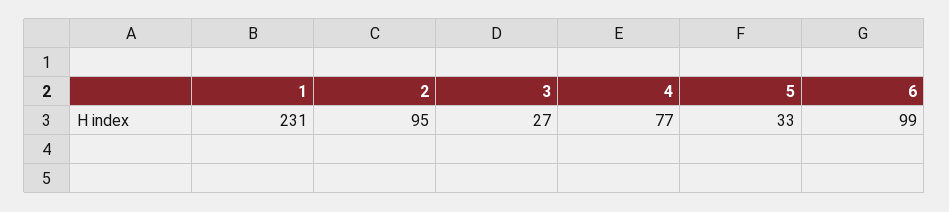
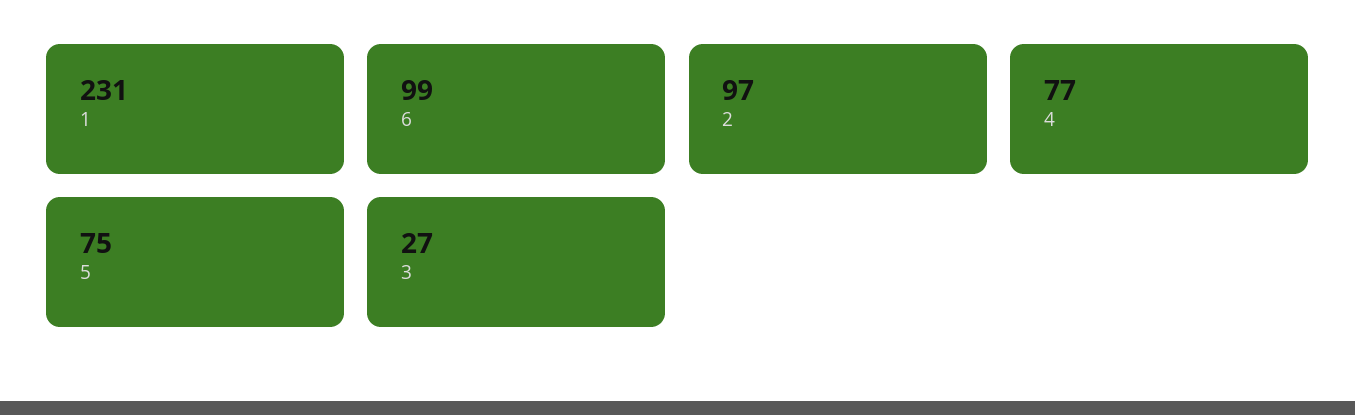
2: 95 -> 97
5: 33 -> 75

